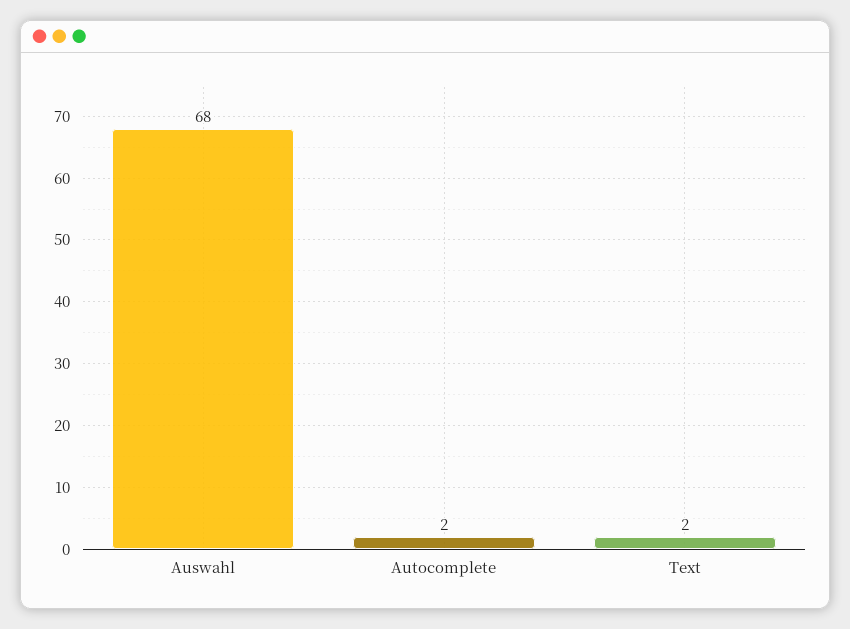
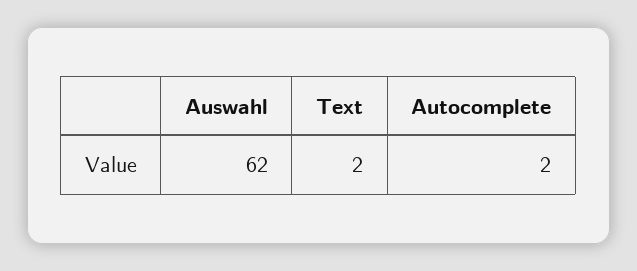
Auswahl: 68 -> 62

